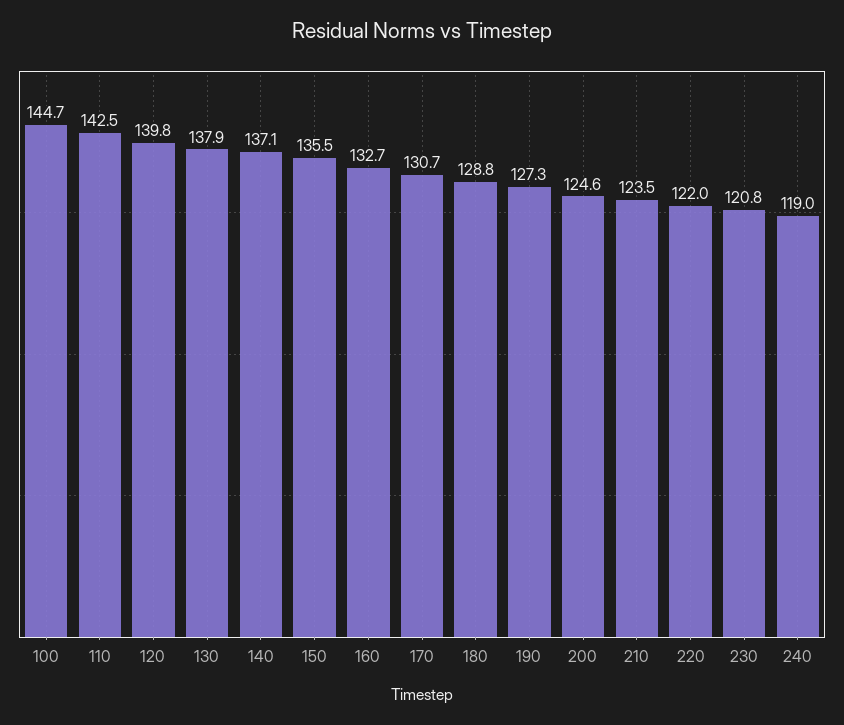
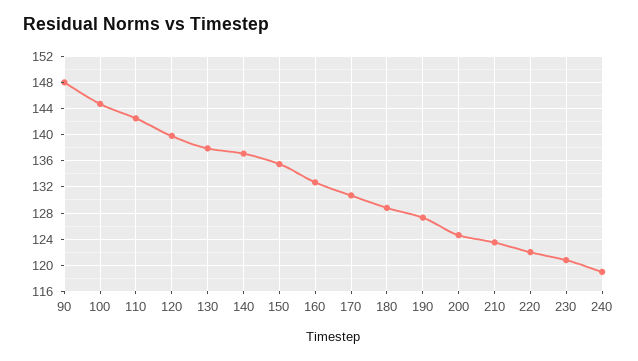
90: none -> 148

